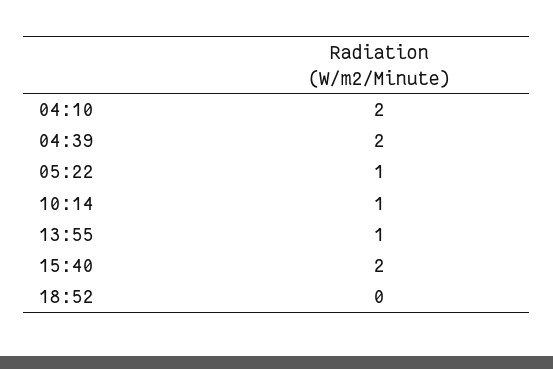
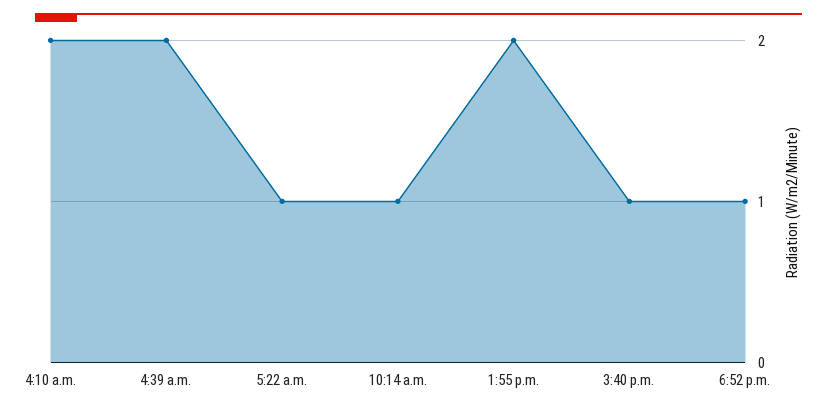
13:55: 1 -> 2
15:40: 2 -> 1
18:52: 0 -> 1

